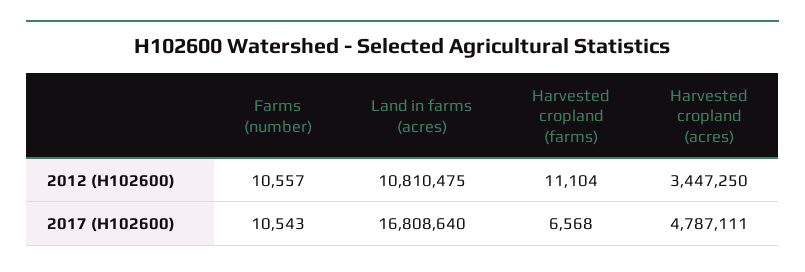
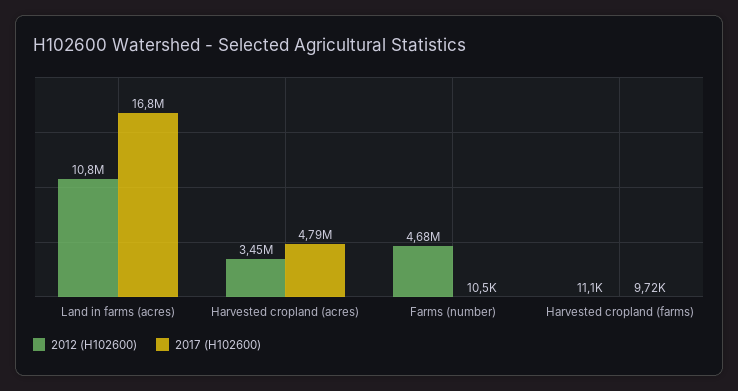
2012 (H102600), Farms (number): 10557 -> 4680000
2017 (H102600), Harvested cropland (farms): 6568 -> 9720

